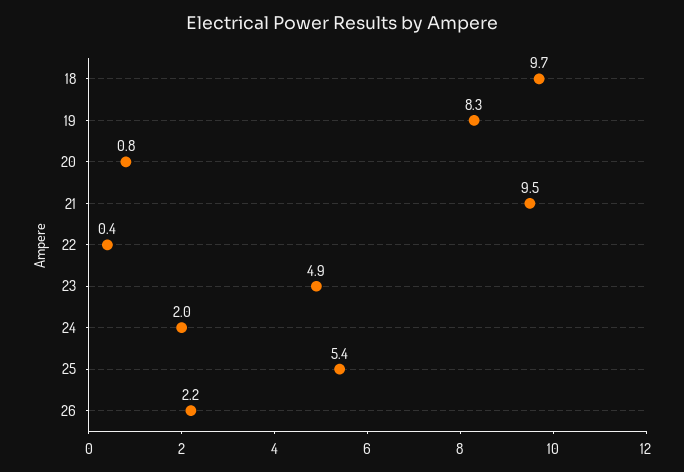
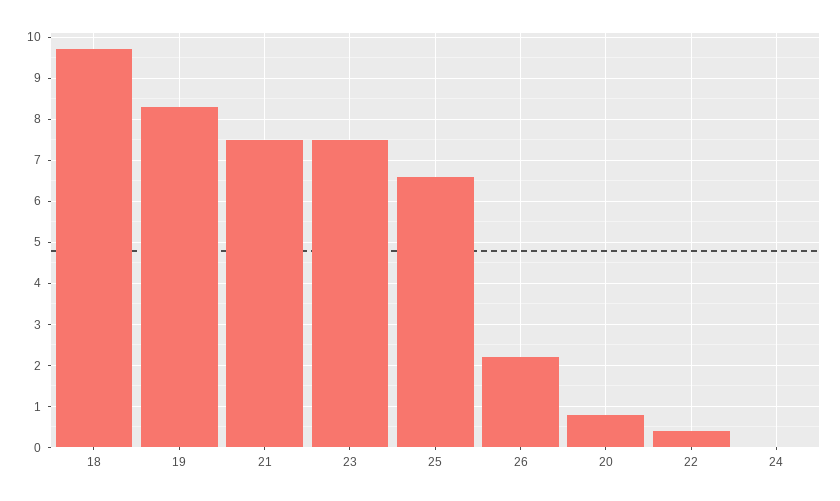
21: 9.5 -> 7.5
23: 4.9 -> 7.5
24: 2 -> 0
25: 5.4 -> 6.5

